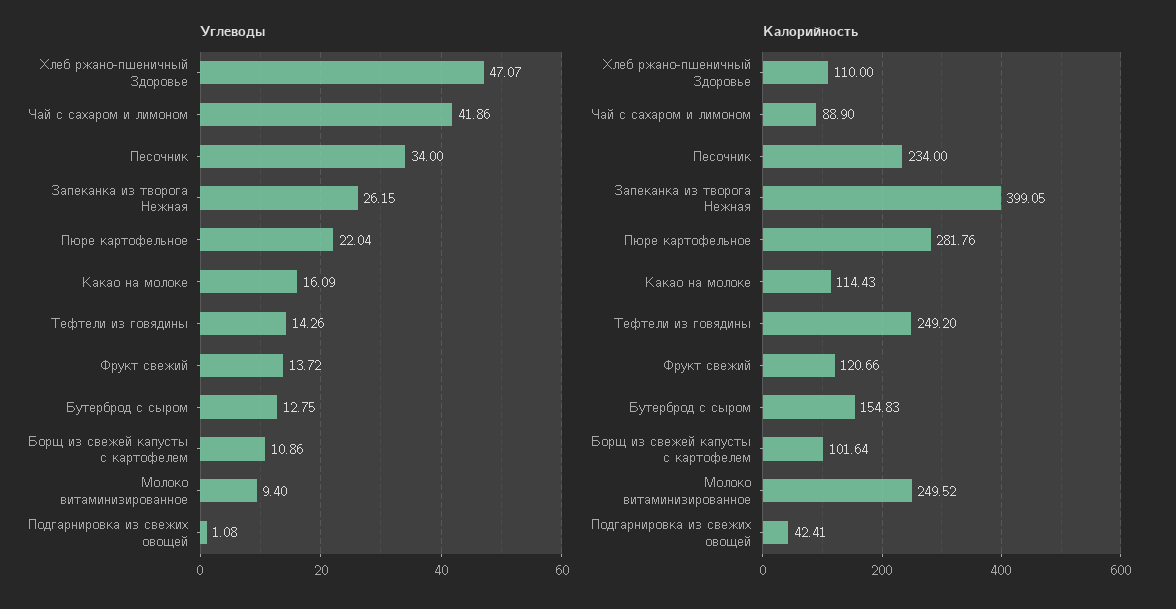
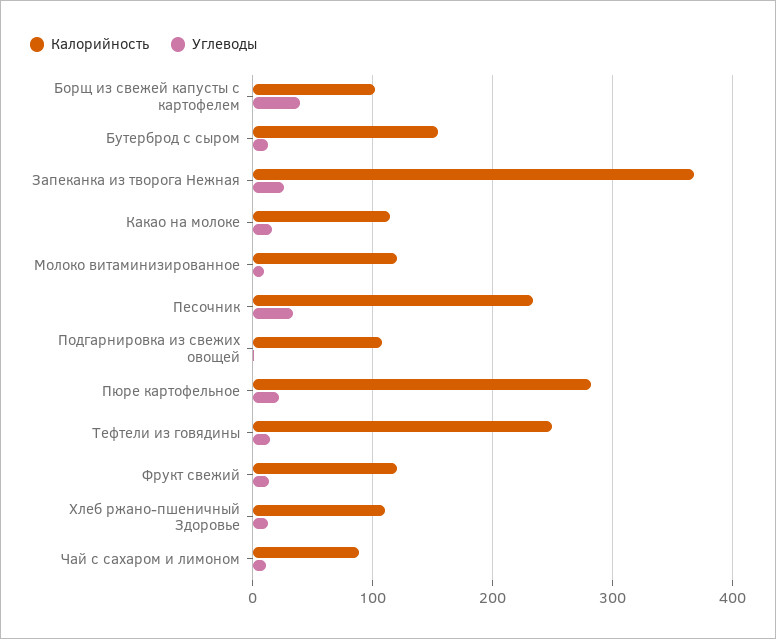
Углеводы, Хлеб ржано-пшеничный Здоровье: 47.07 -> 10
Углеводы, Чай с сахаром и лимоном: 41.86 -> 10
Углеводы, Борщ из свежей капусты с картофелем: 10.86 -> 40
Калорийность, Запеканка из творога Нежная: 399.05 -> 370
Калорийность, Молоко витаминизированное: 249.52 -> 120
Калорийность, Подгарнировка из свежих овощей: 42.41 -> 110

